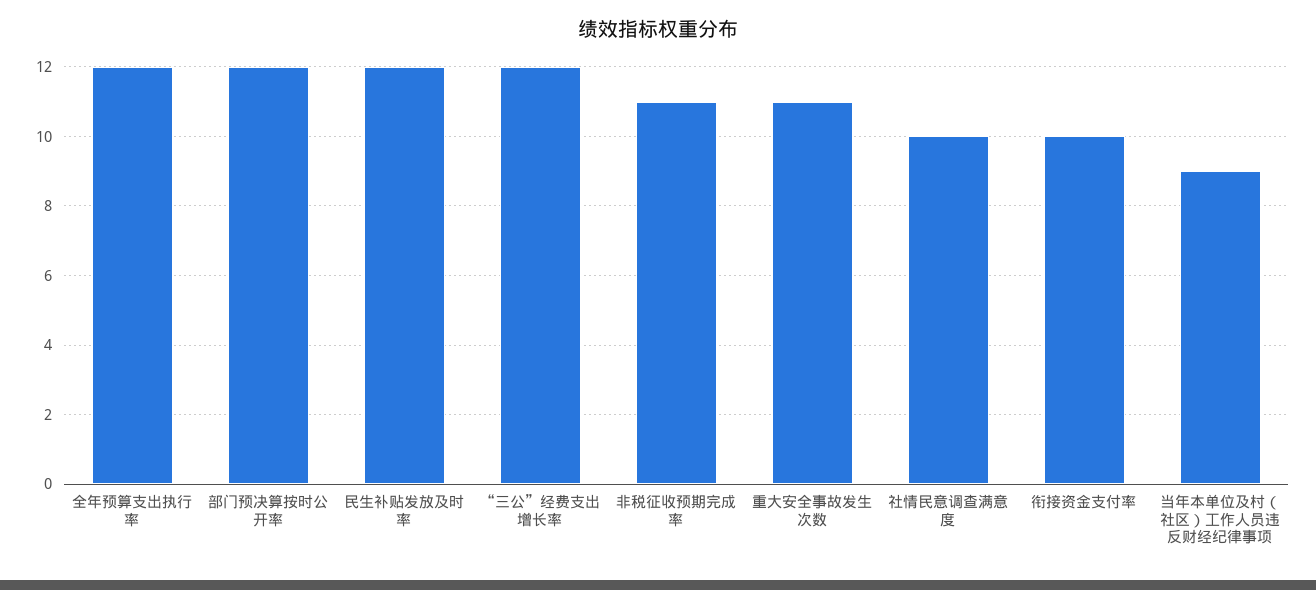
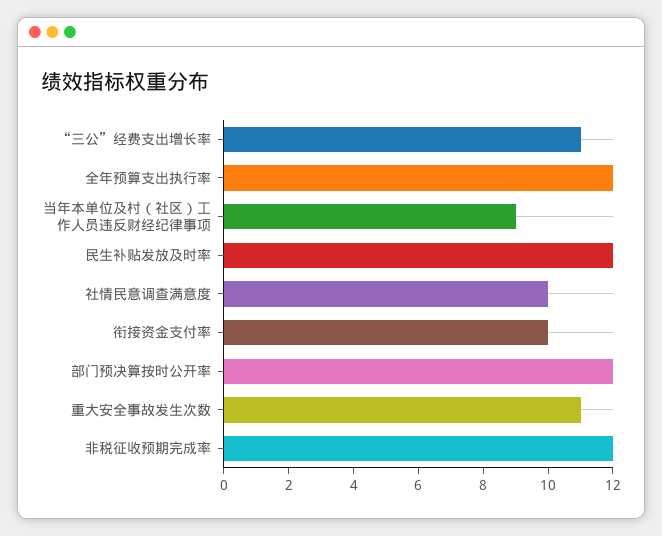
“三公”经费支出增长率: 12 -> 11
非税征收预期完成率: 11 -> 12

